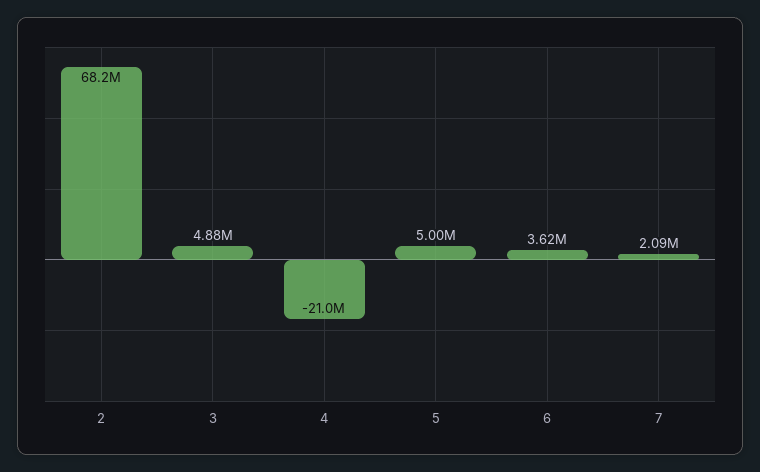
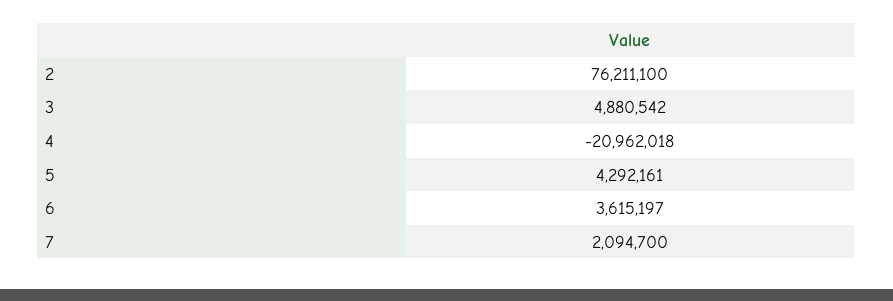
2: 68200000 -> 76211100
5: 5000000 -> 4292161

